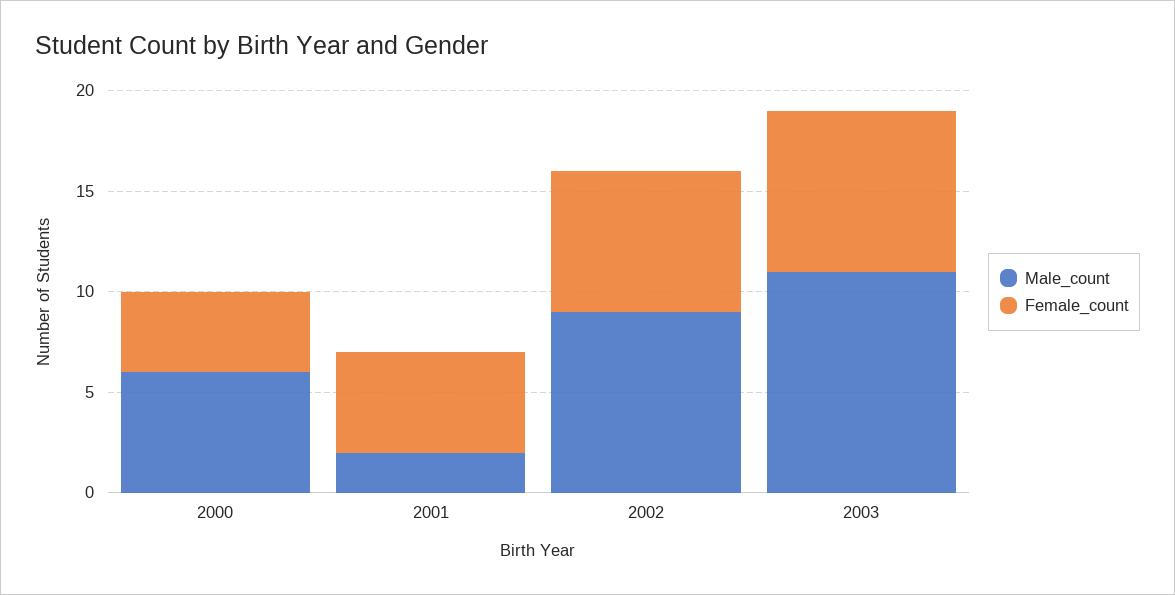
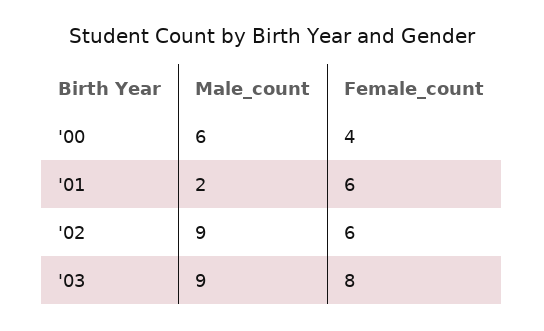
Female_count, 2001: 5 -> 6
Female_count, 2002: 7 -> 6
Male_count, 2003: 11 -> 9

